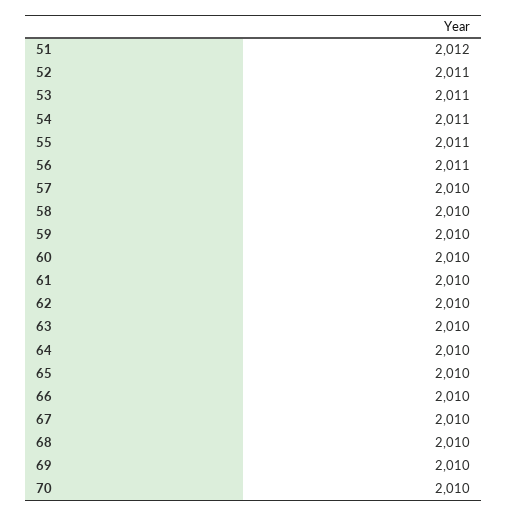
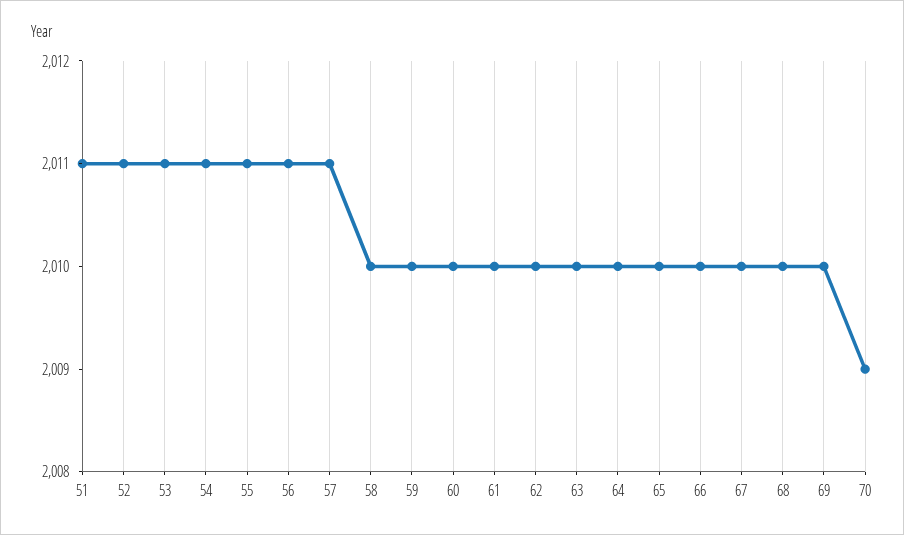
51: 2012 -> 2011
57: 2010 -> 2011
70: 2010 -> 2009

